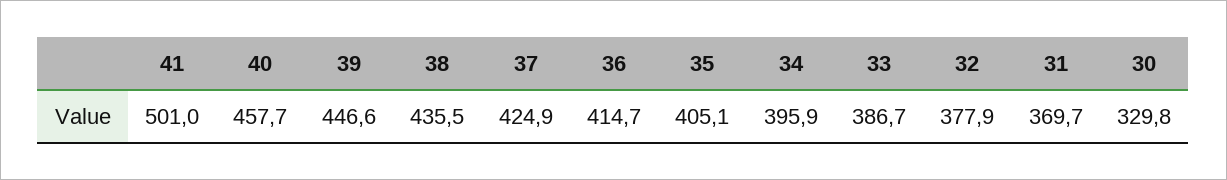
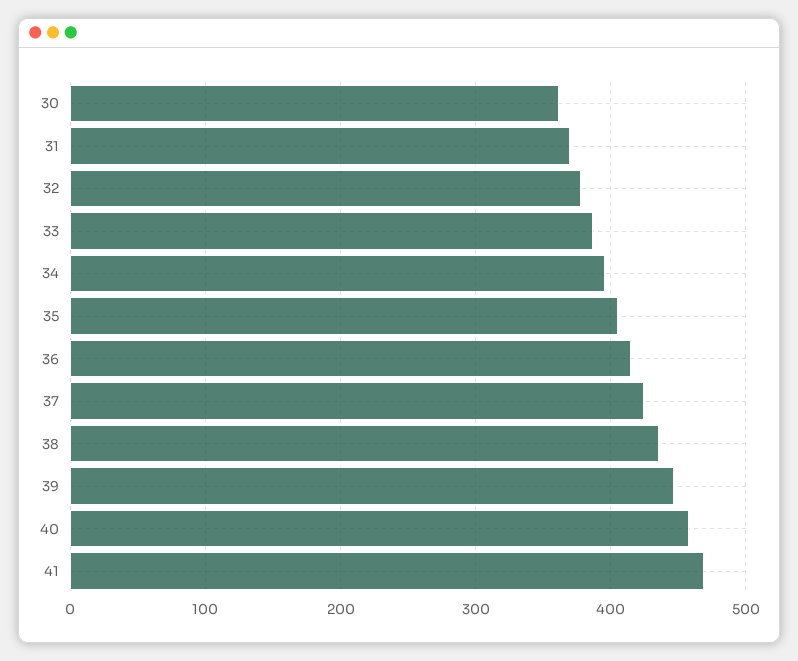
41: 501 -> 470
30: 329.8 -> 360

